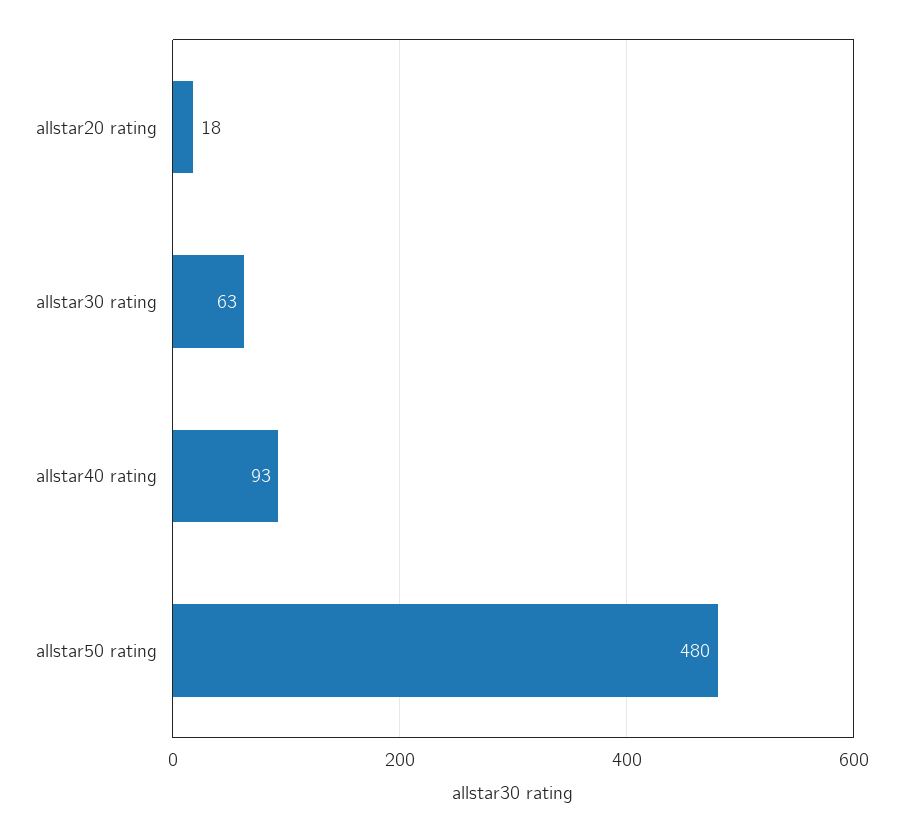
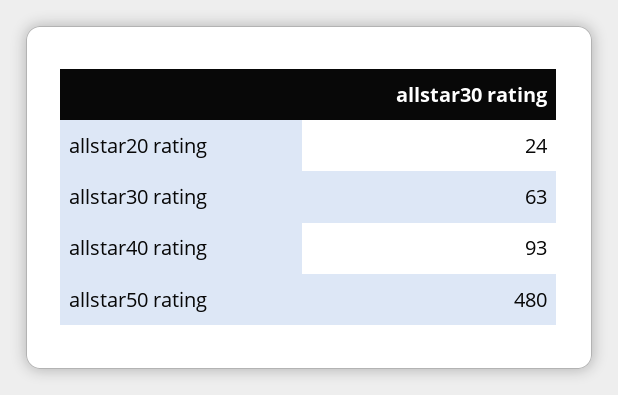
allstar20 rating: 18 -> 24

